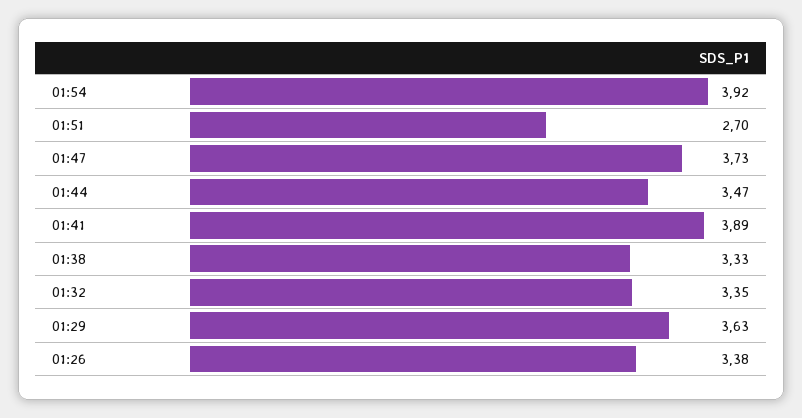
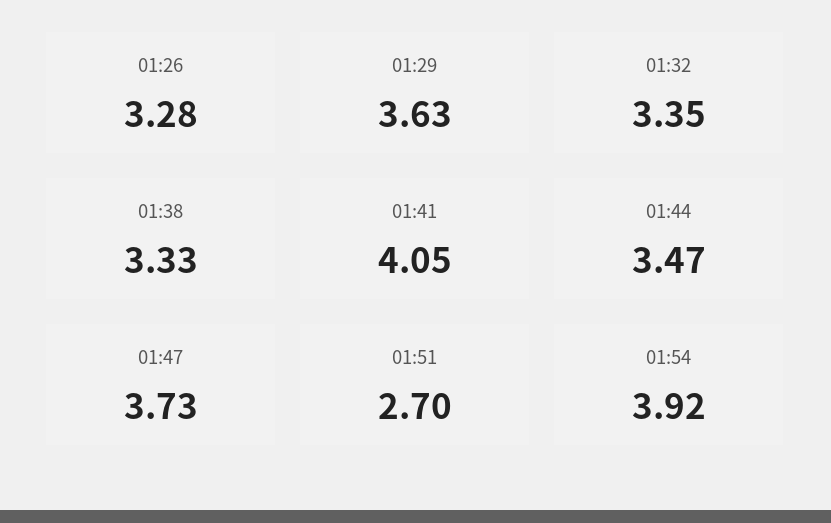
01:41: 3.89 -> 4.05
01:26: 3.38 -> 3.28

